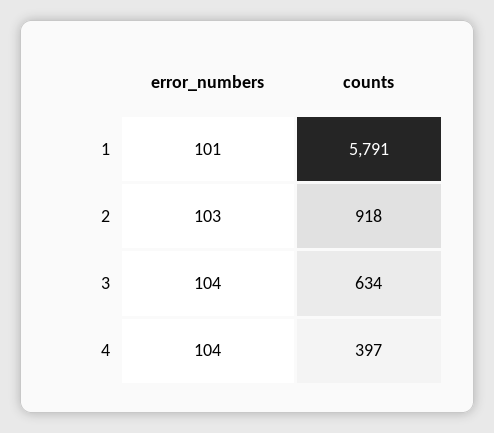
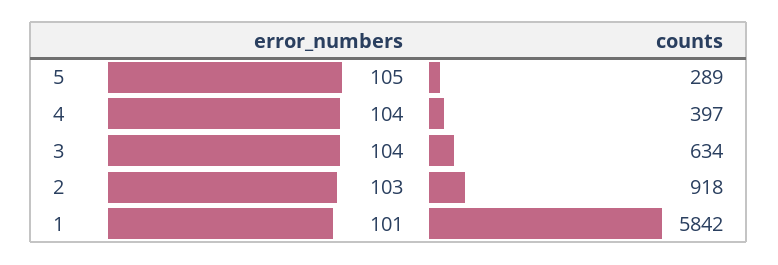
counts, 1: 5791 -> 5842
error_numbers, 5: none -> 105
counts, 5: none -> 289

